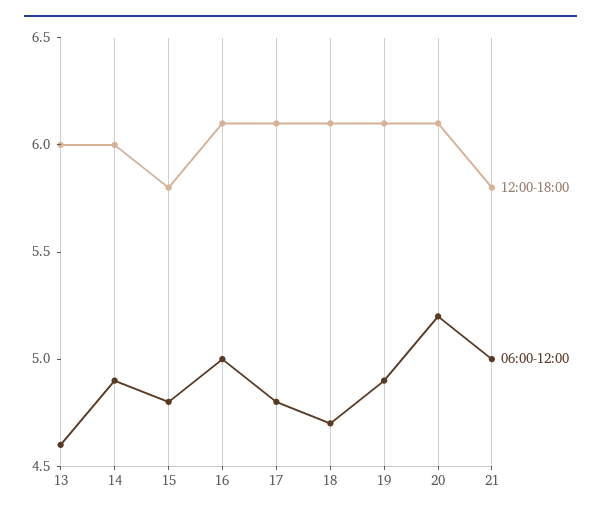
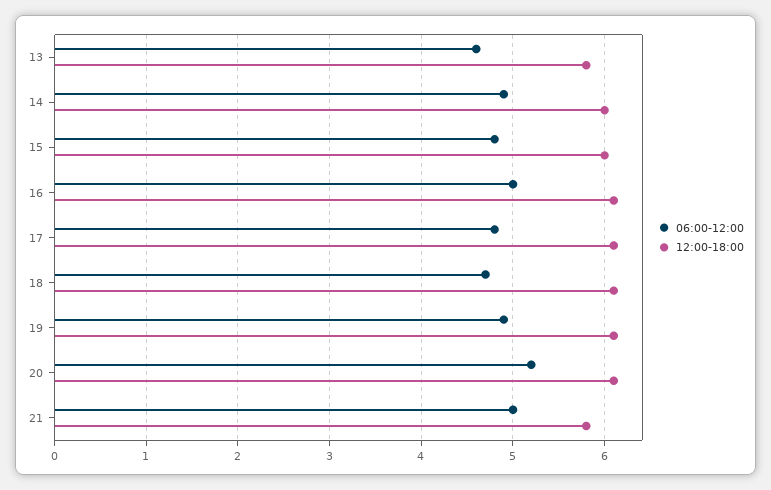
12:00-18:00, 13: 6 -> 5.8
12:00-18:00, 15: 5.8 -> 6

